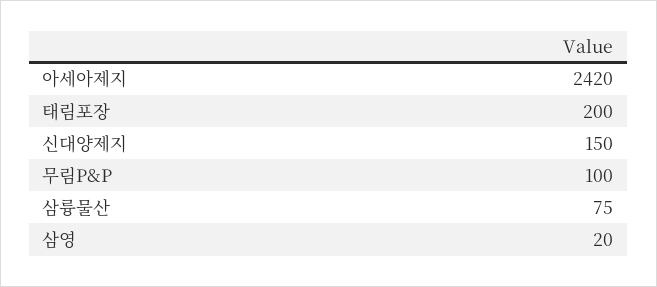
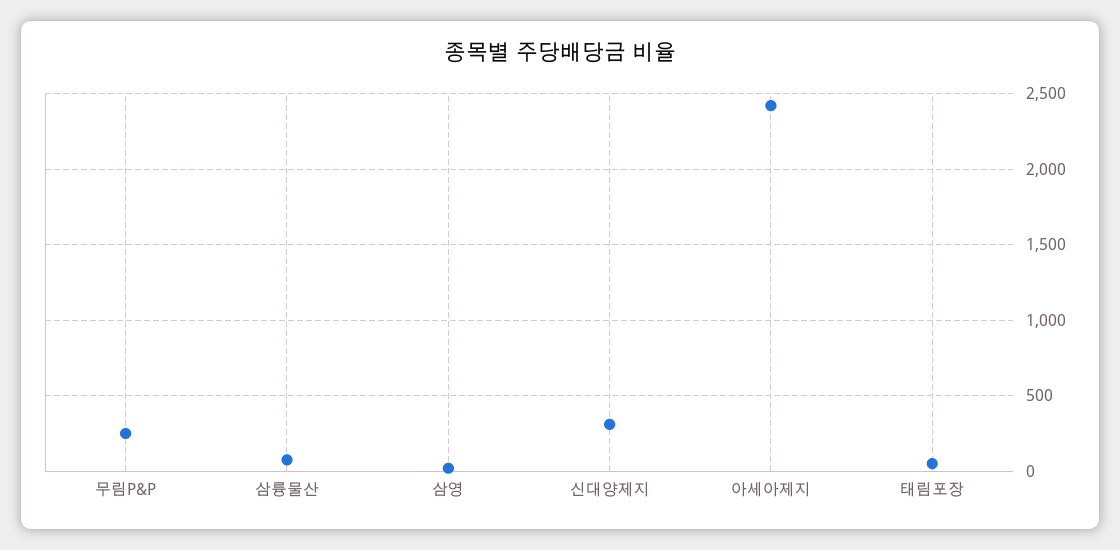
태림포장: 200 -> 50
신대양제지: 150 -> 300
무림P&P: 100 -> 250

